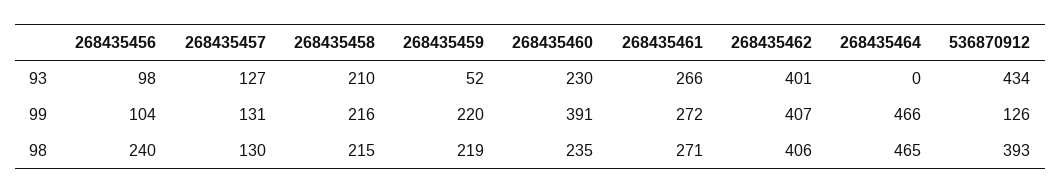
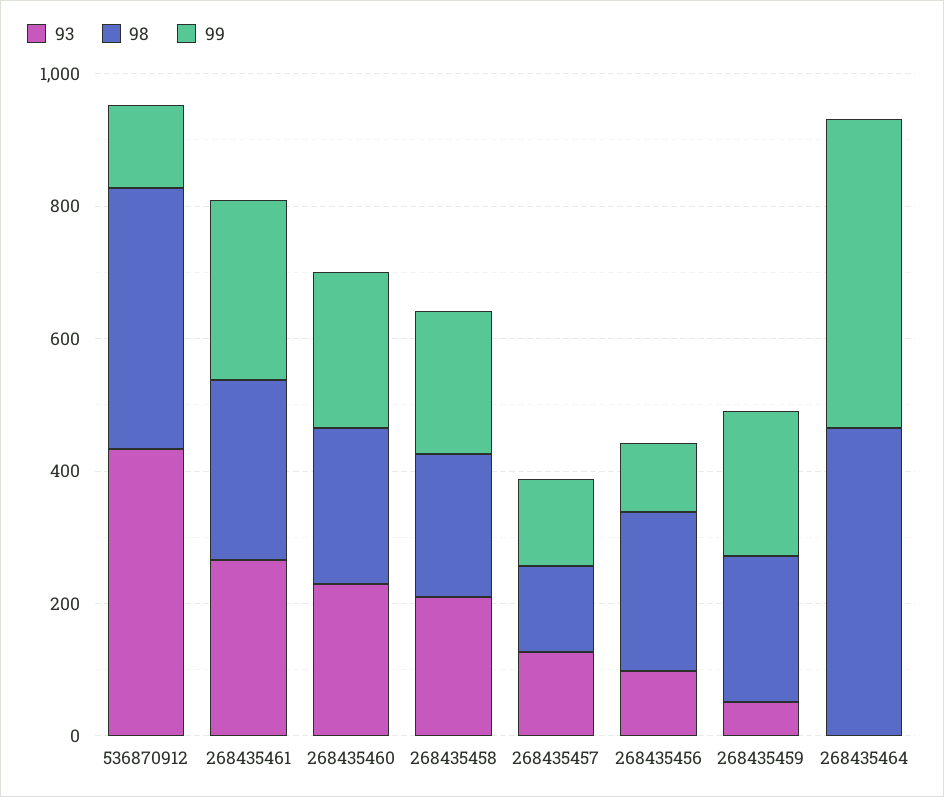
93, 268435462: 401 -> none
99, 268435460: 391 -> 250
99, 268435462: 407 -> none
98, 268435462: 406 -> none

